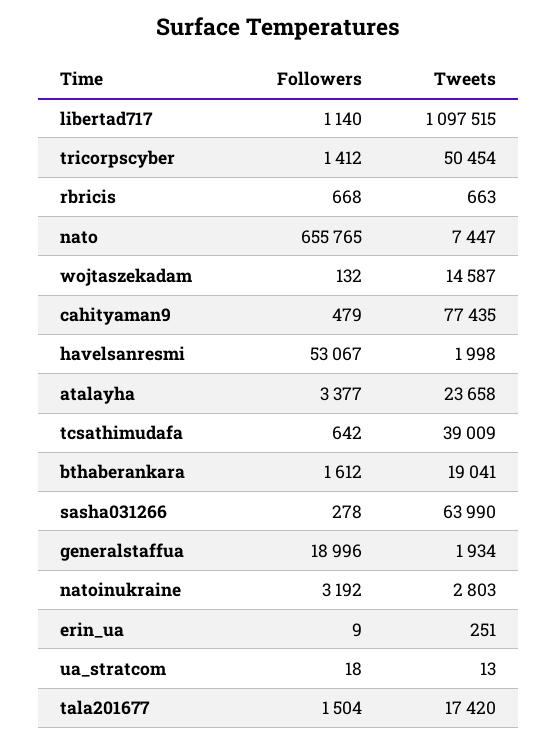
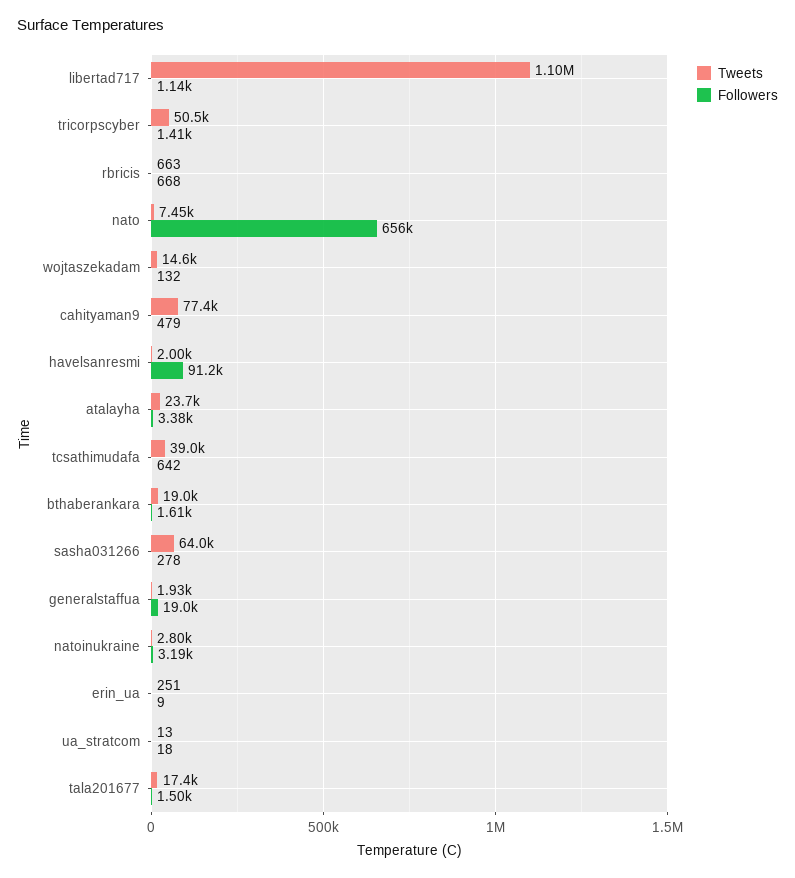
Followers, havelsanresmi: 53067 -> 91200

